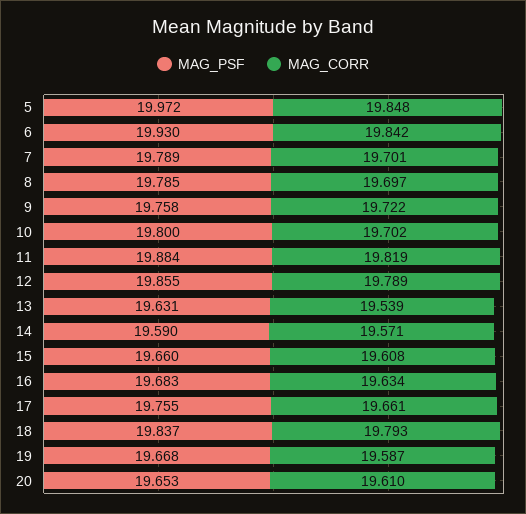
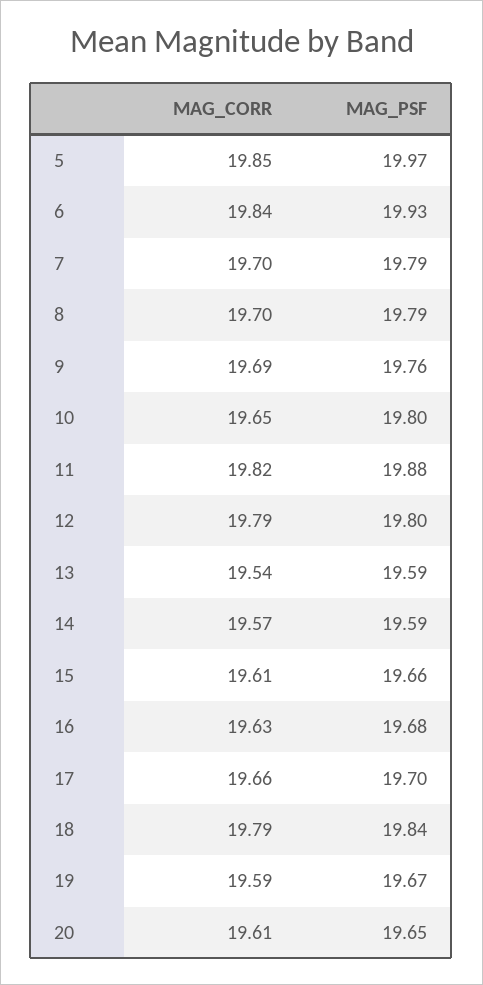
MAG_CORR, 9: 19.722 -> 19.69
MAG_CORR, 10: 19.702 -> 19.65
MAG_PSF, 12: 19.855 -> 19.8
MAG_PSF, 13: 19.631 -> 19.59
MAG_PSF, 17: 19.755 -> 19.7

